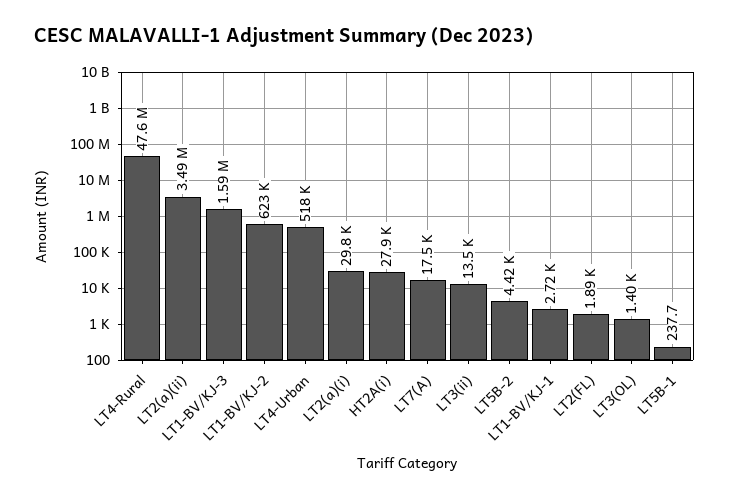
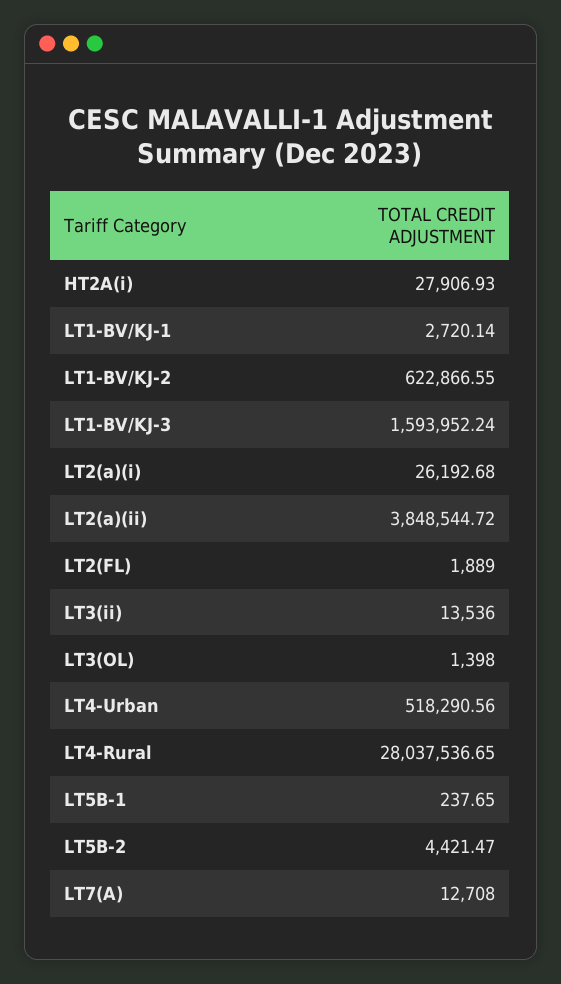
LT4-Rural: 47600000 -> 28037536.65
LT2(a)(ii): 3490000 -> 3848544.72
LT2(a)(i): 29800 -> 26192.68
LT7(A): 17500 -> 12708

